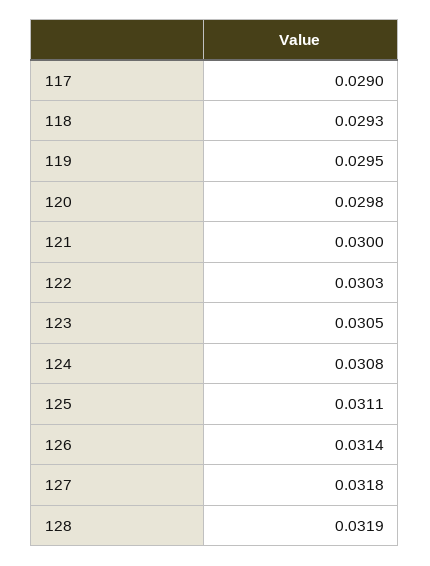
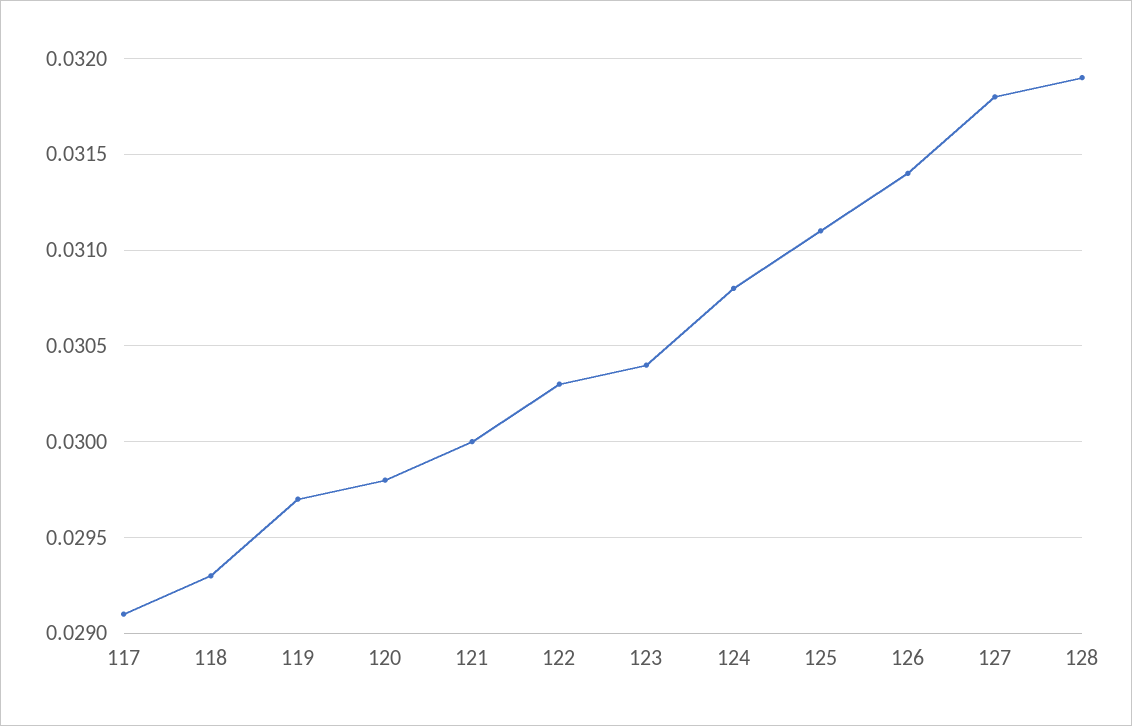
117: 0.029 -> 0.0291
119: 0.0295 -> 0.0297
123: 0.0305 -> 0.0304

